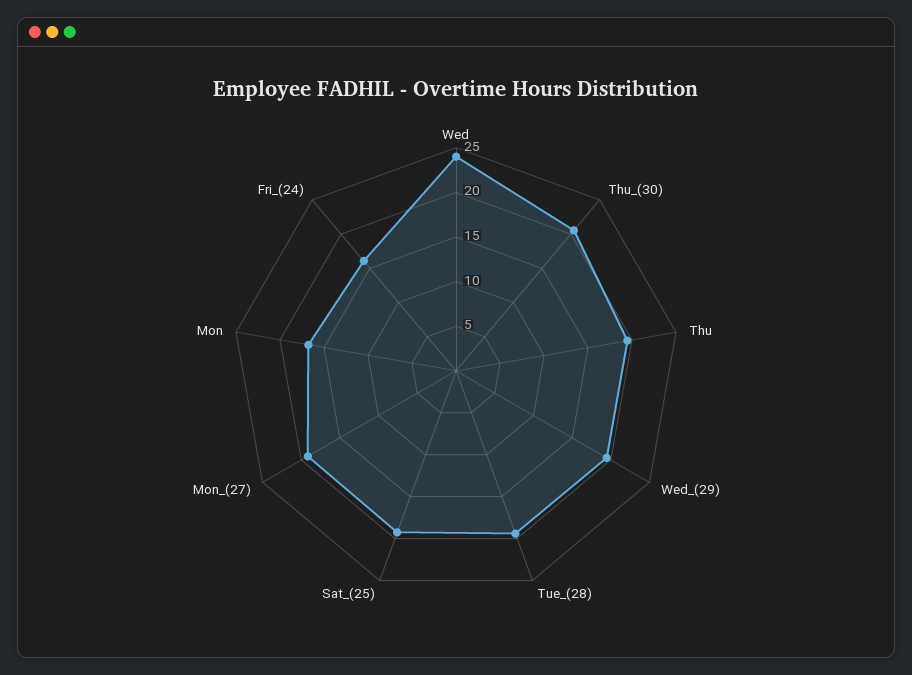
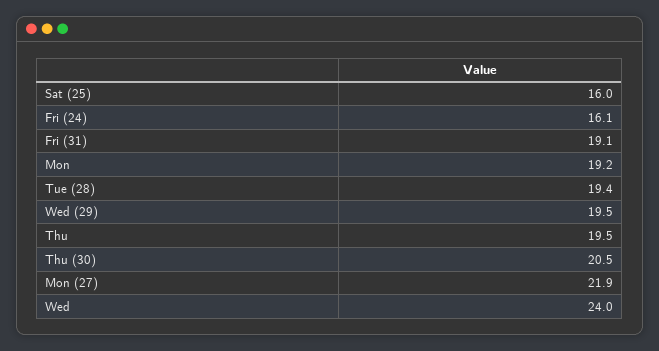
Sat_(25): 19 -> 16
Mon_(27): 19 -> 21.9
Mon: 17 -> 19.2
Fri (31): none -> 19.1

